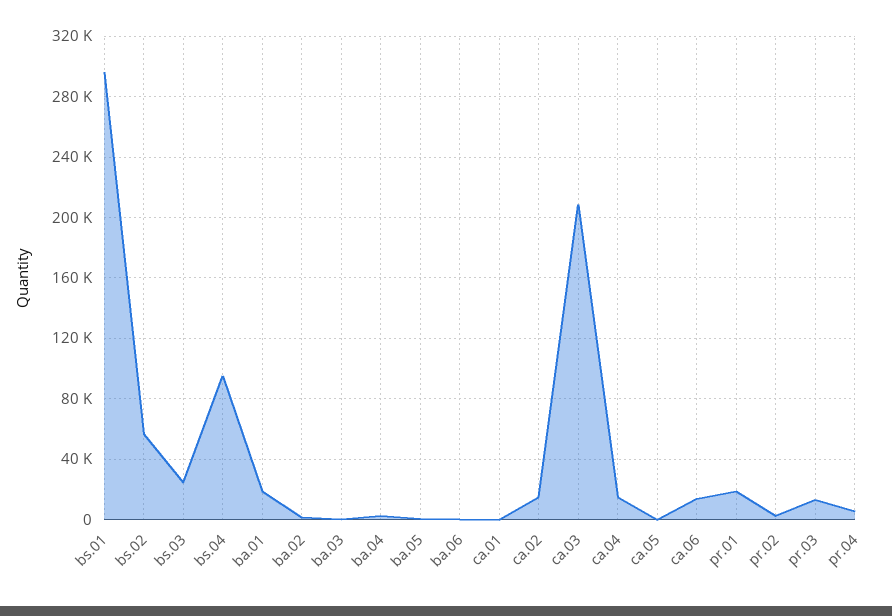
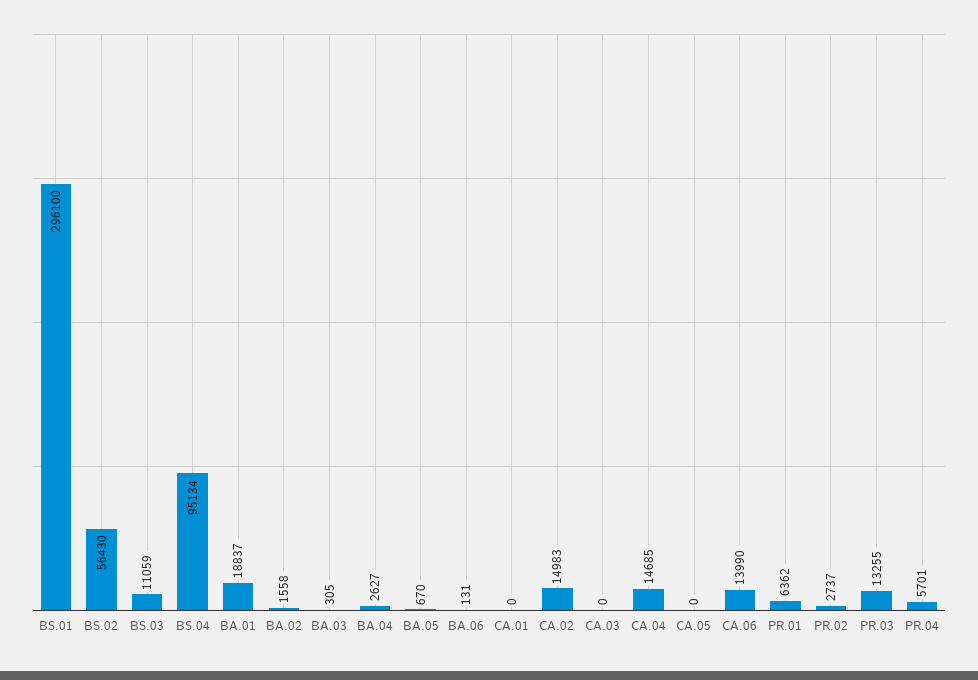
bs.03: 25000 -> 11059
ca.03: 210000 -> 0
pr.01: 20000 -> 6362

